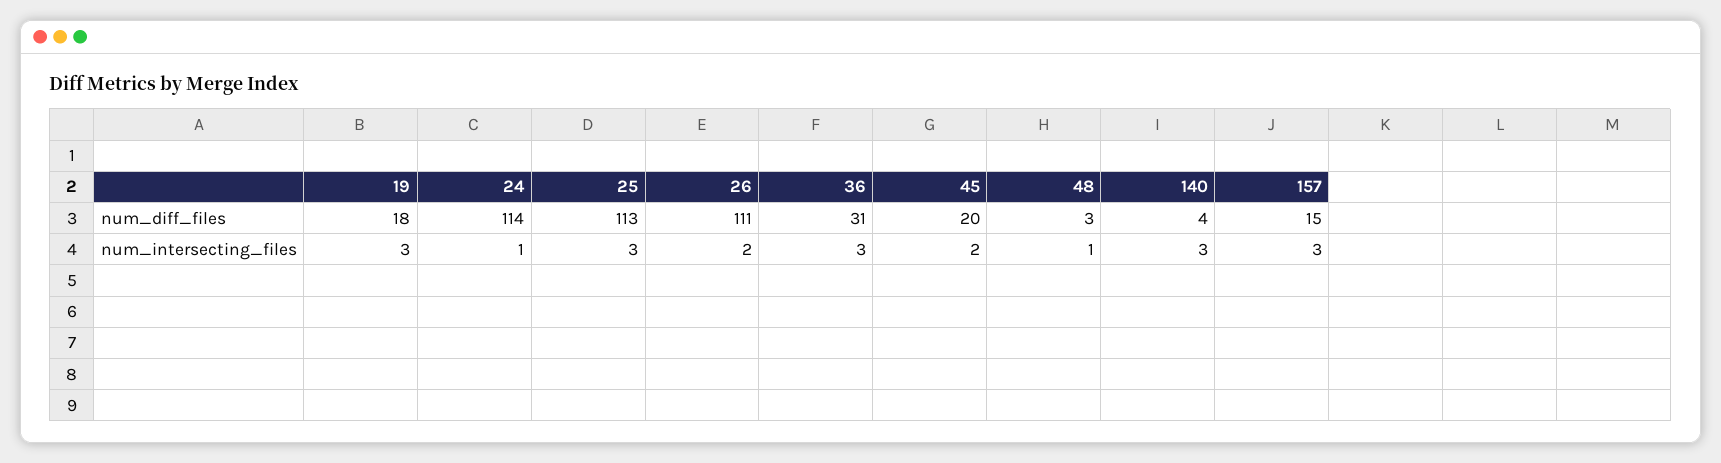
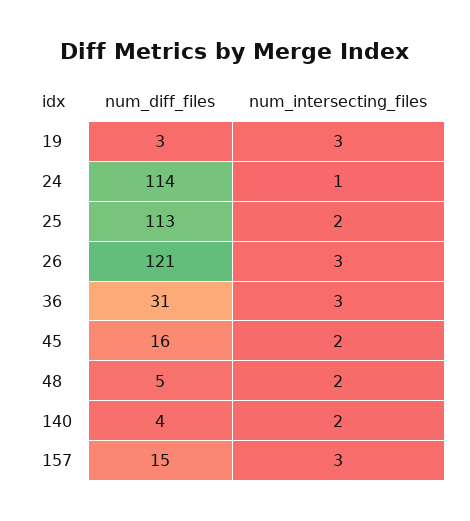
19, num_diff_files: 18 -> 3
26, num_diff_files: 111 -> 121
45, num_diff_files: 20 -> 16
48, num_diff_files: 3 -> 5
25, num_intersecting_files: 3 -> 2
26, num_intersecting_files: 2 -> 3
48, num_intersecting_files: 1 -> 2
140, num_intersecting_files: 3 -> 2

